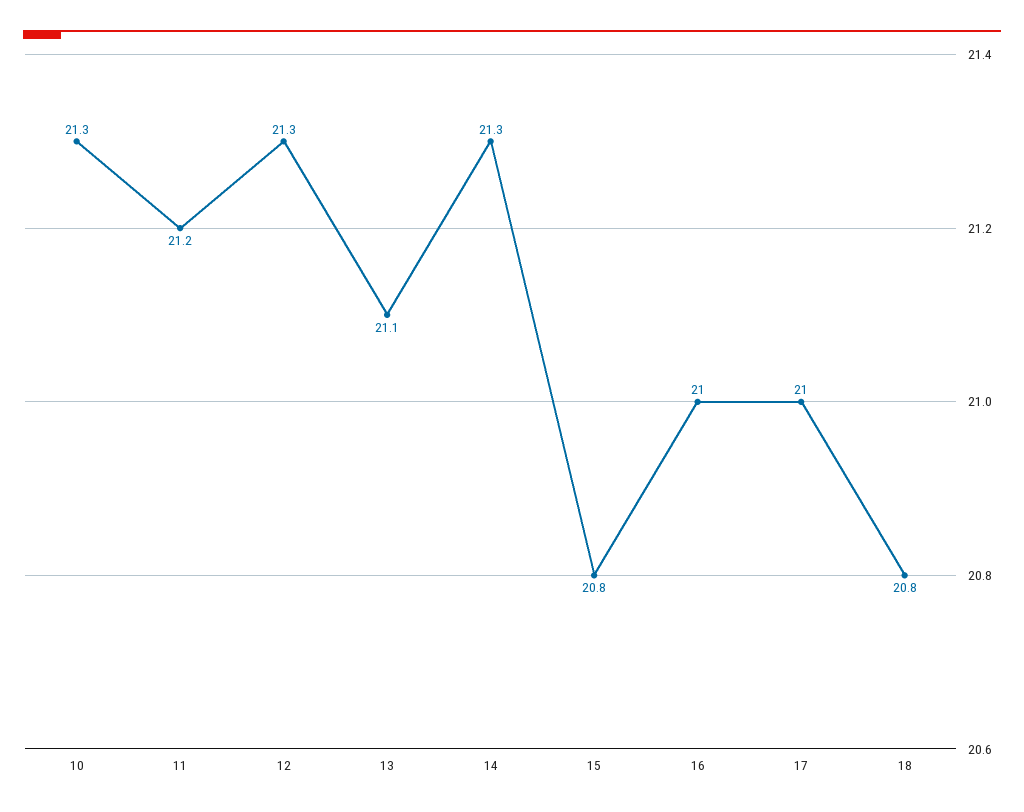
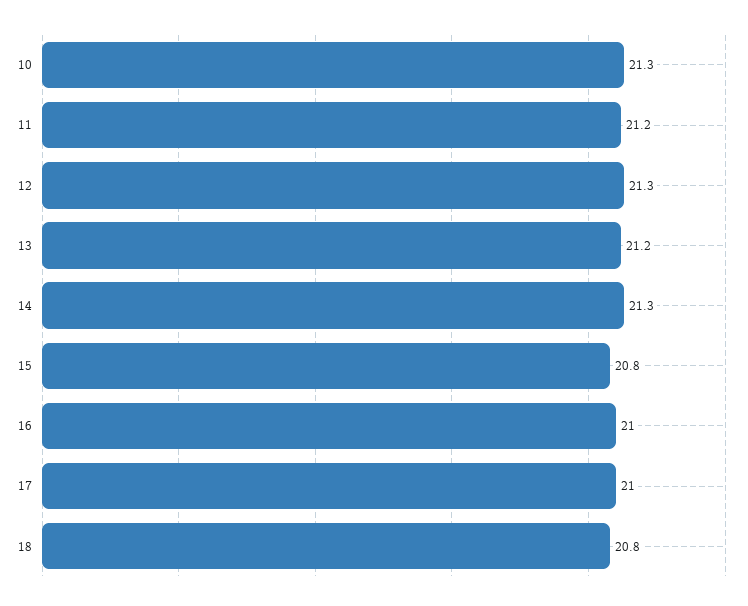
13: 21.1 -> 21.2

